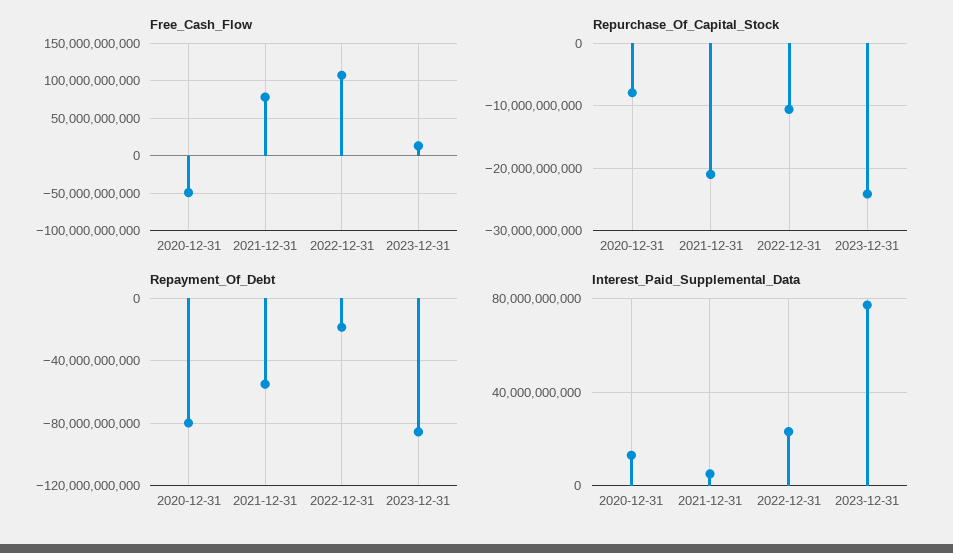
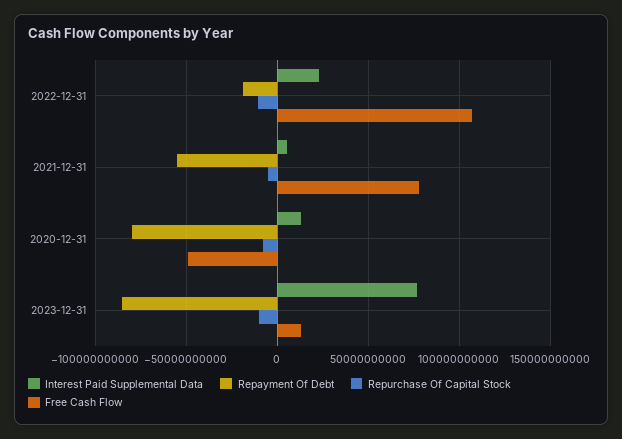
Repurchase_Of_Capital_Stock, 2021-12-31: -21000000000 -> -5000000000
Repurchase_Of_Capital_Stock, 2023-12-31: -24000000000 -> -10000000000

